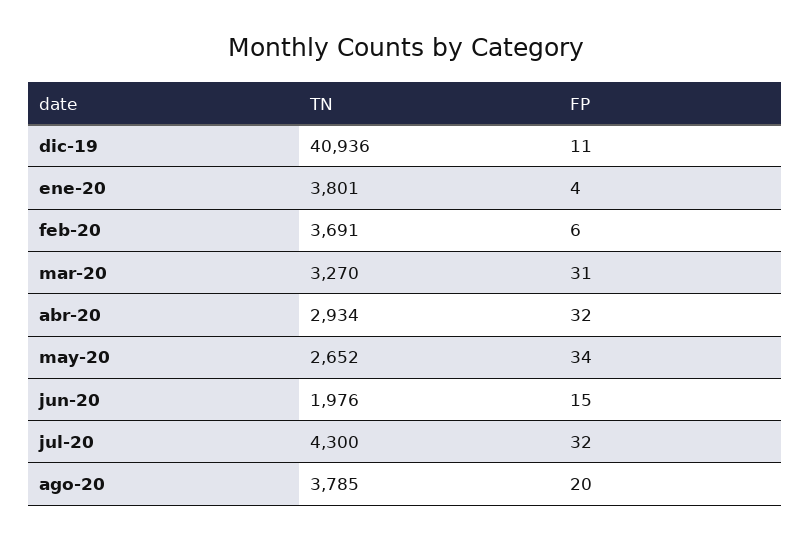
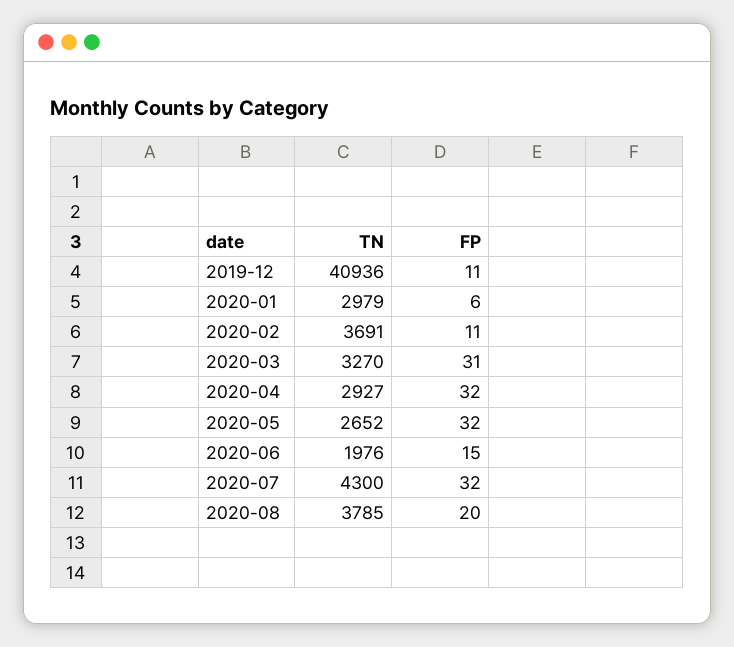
TN, ene-20: 3801 -> 2979
FP, ene-20: 4 -> 6
FP, feb-20: 6 -> 11
TN, abr-20: 2934 -> 2927
FP, may-20: 34 -> 32

